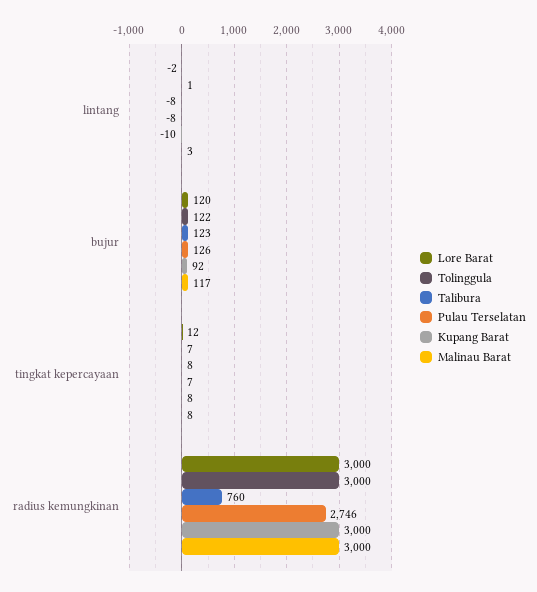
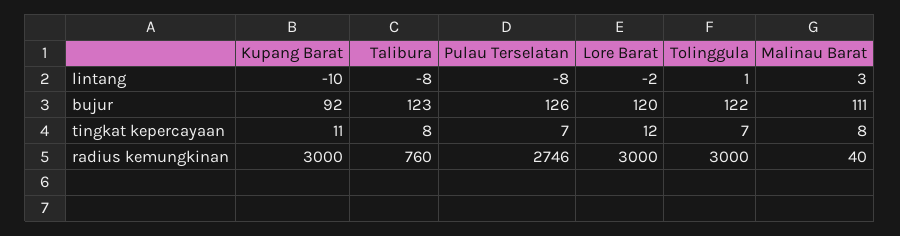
Malinau Barat, bujur: 117 -> 111
Kupang Barat, tingkat kepercayaan: 8 -> 11
Malinau Barat, radius kemungkinan: 3000 -> 40

